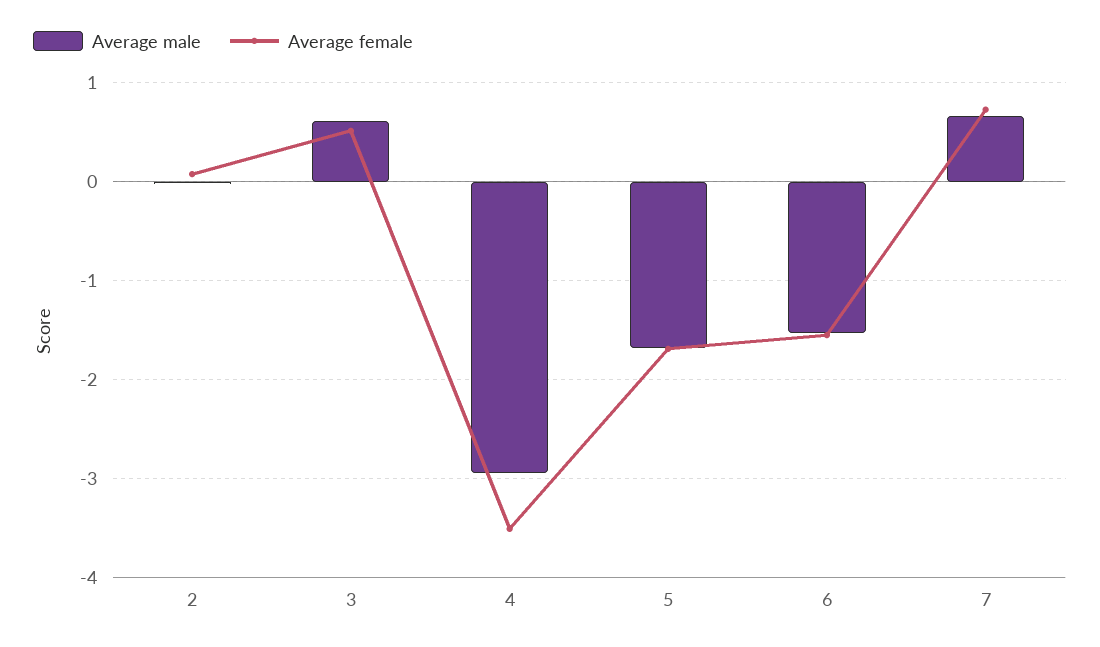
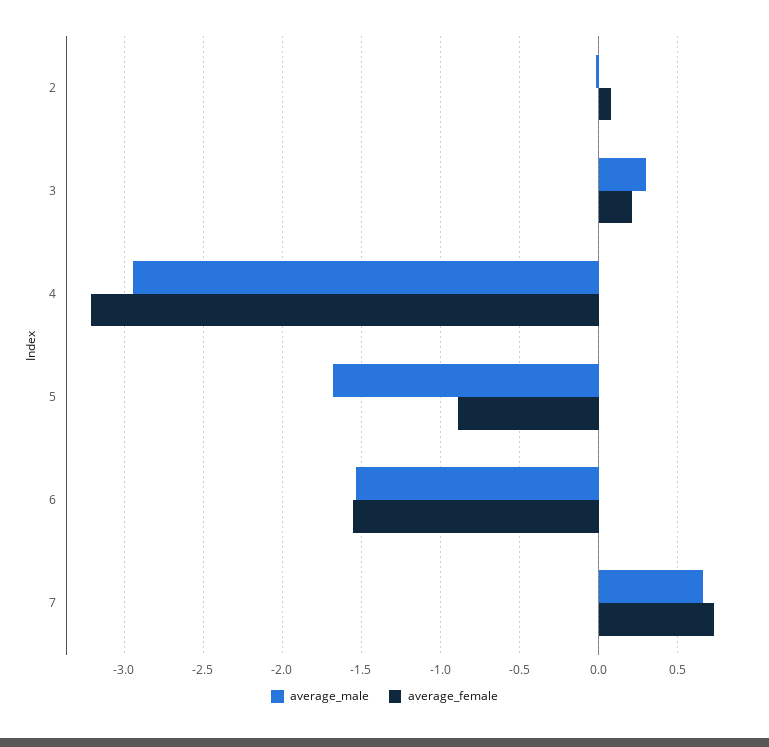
Average male, 3: 0.6 -> 0.3
Average female, 3: 0.5 -> 0.2
Average female, 4: -3.5 -> -3.2
Average female, 5: -1.7 -> -0.9

